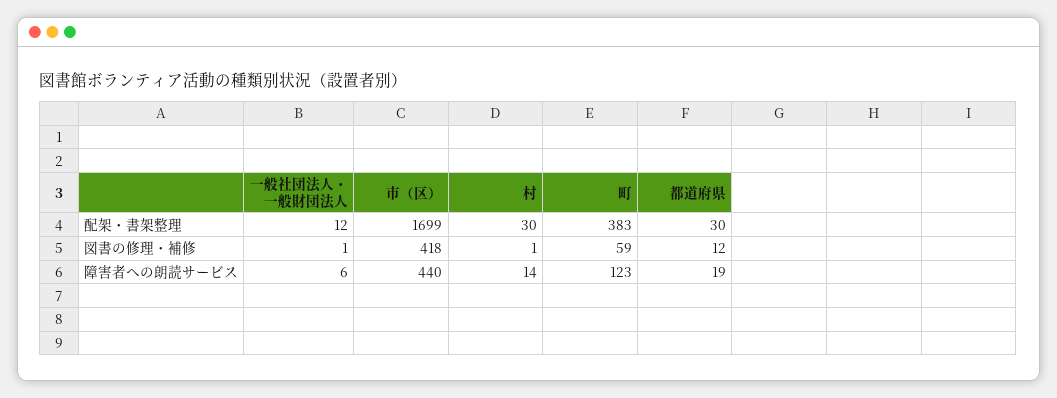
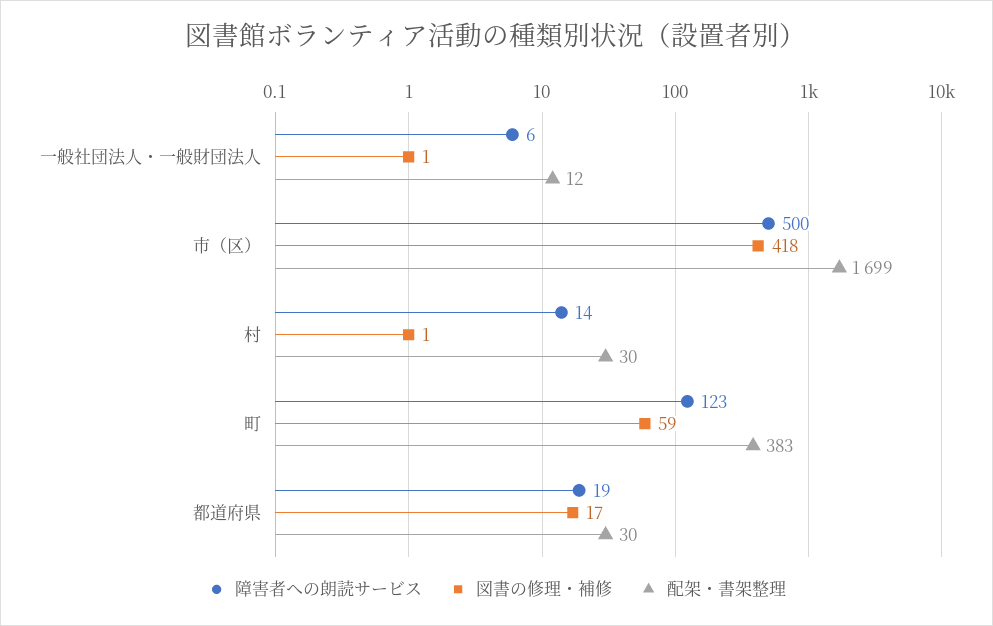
図書の修理・補修, 都道府県: 12 -> 17
障害者への朗読サービス, 市（区）: 440 -> 500

